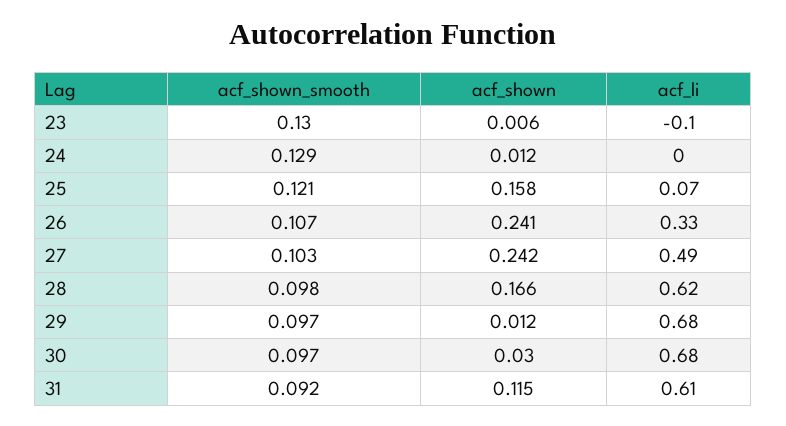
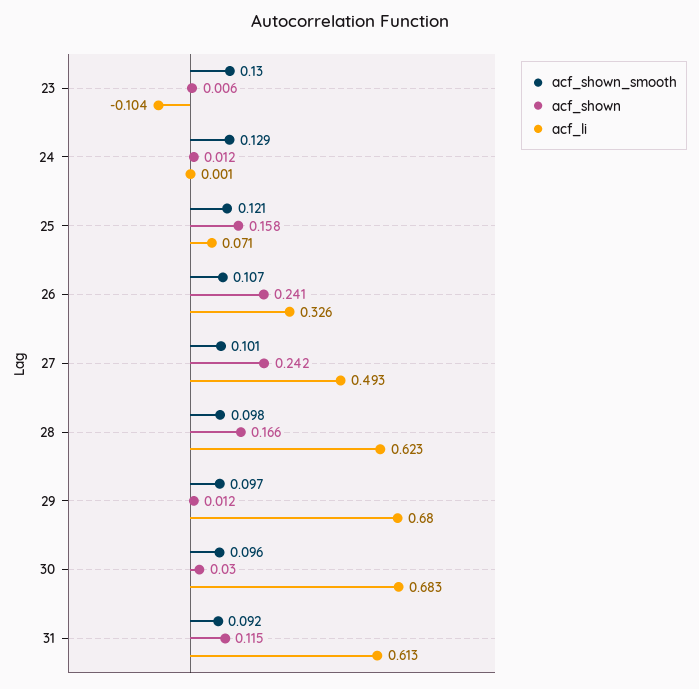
acf_shown_smooth, 27: 0.103 -> 0.101
acf_shown_smooth, 30: 0.097 -> 0.096

